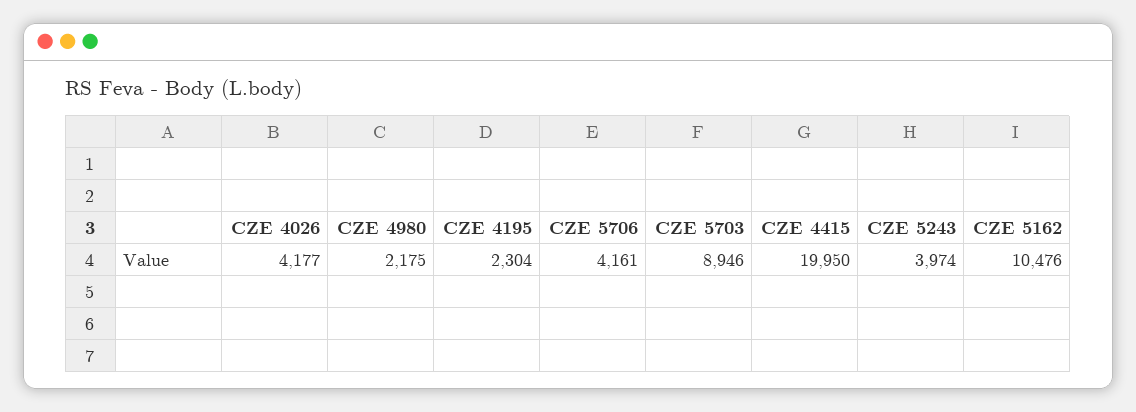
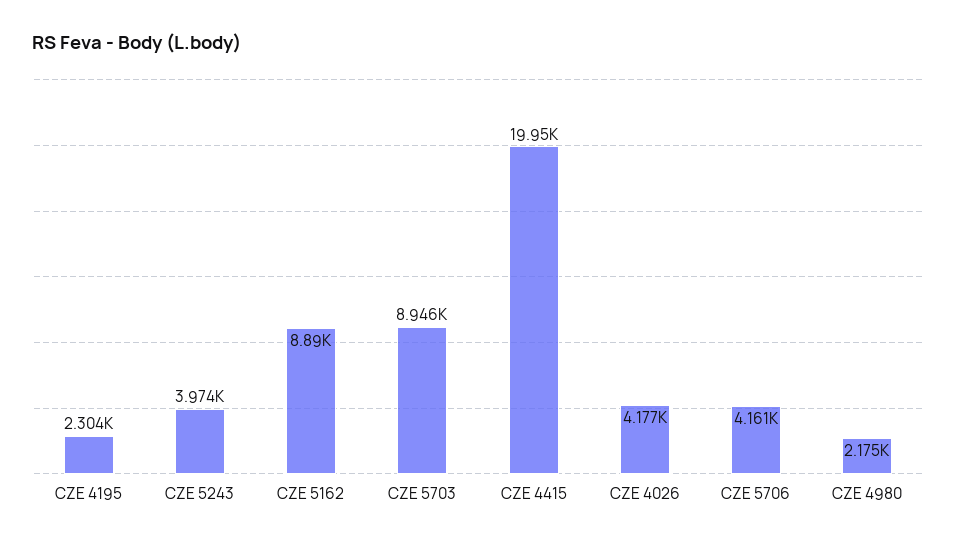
CZE 5162: 10476 -> 8890

